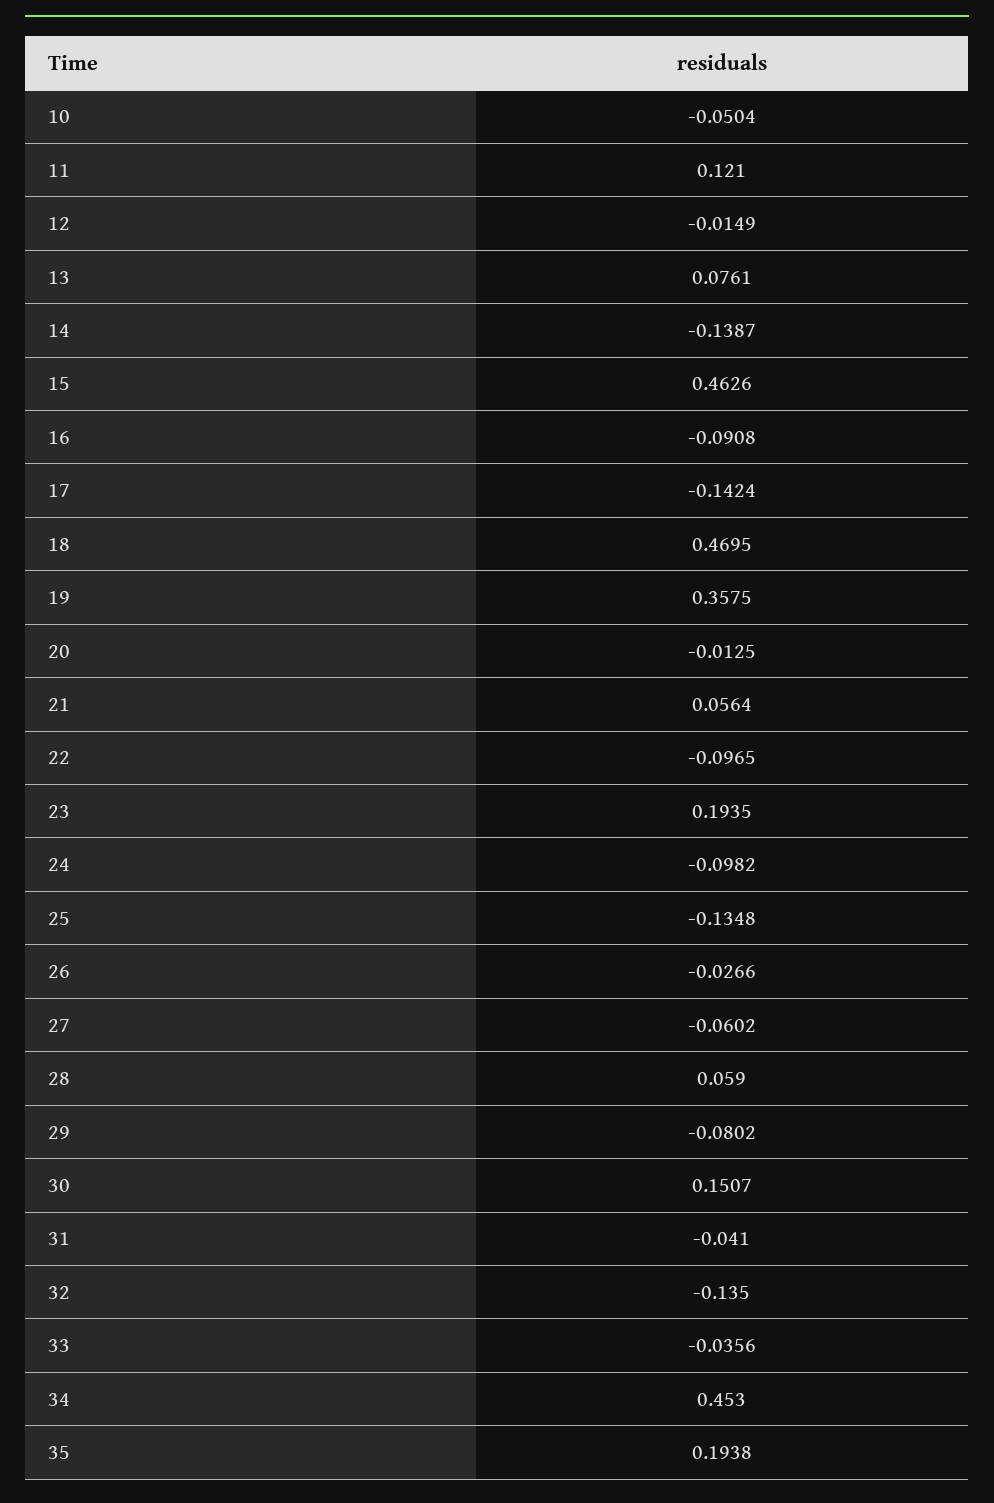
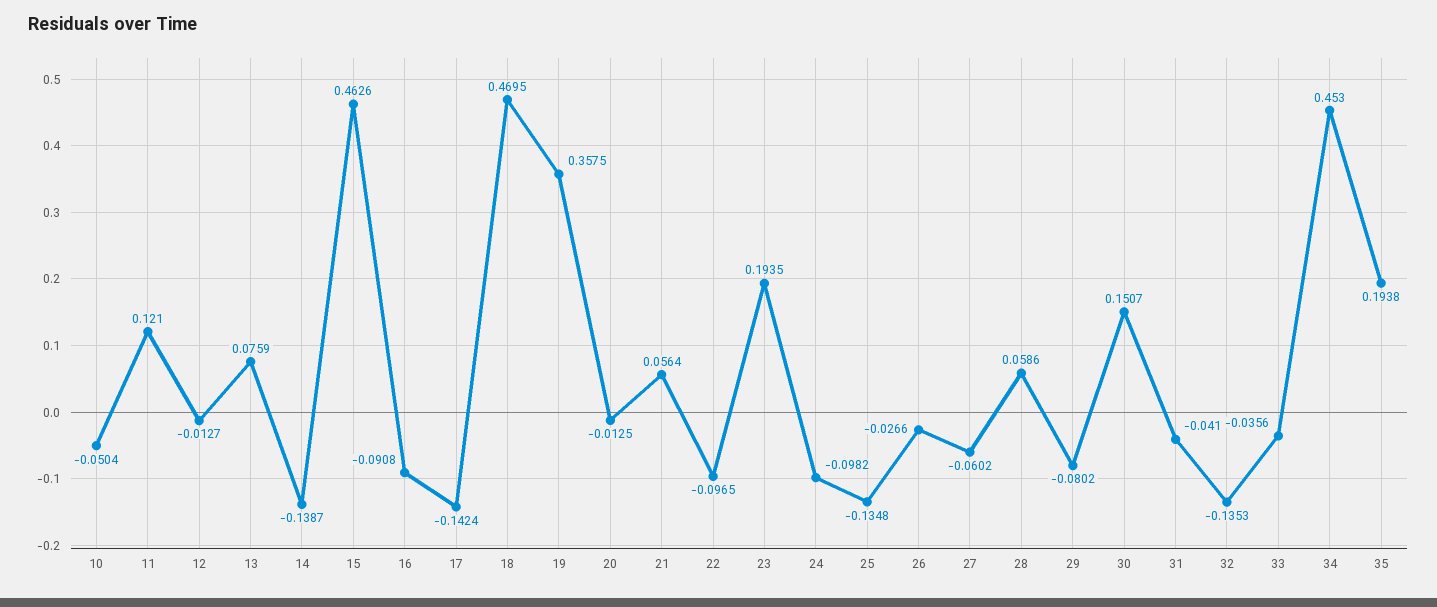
12: -0.0149 -> -0.0127
13: 0.0761 -> 0.0759
28: 0.059 -> 0.0586
32: -0.135 -> -0.1353

